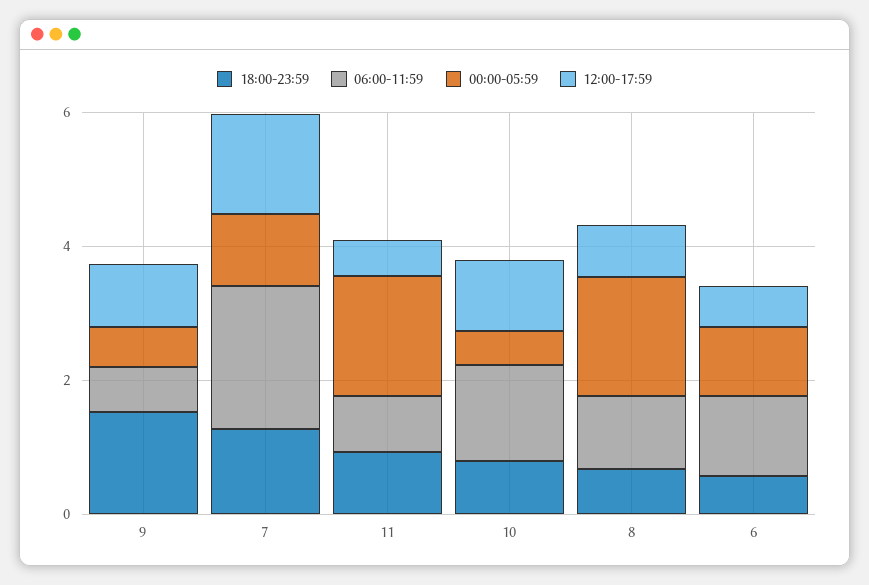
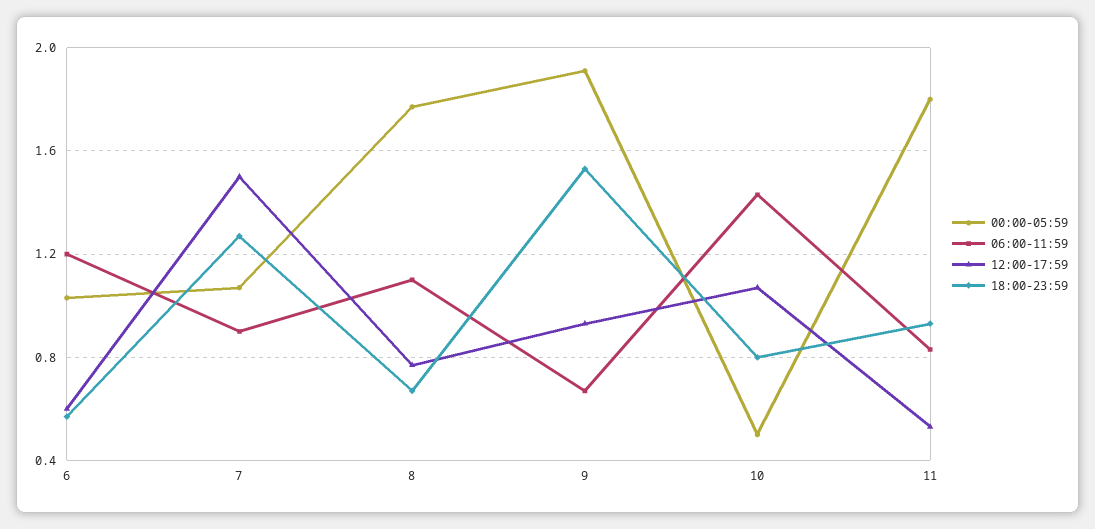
00:00-05:59, 9: 0.5 -> 1.9
06:00-11:59, 7: 2 -> 0.9

